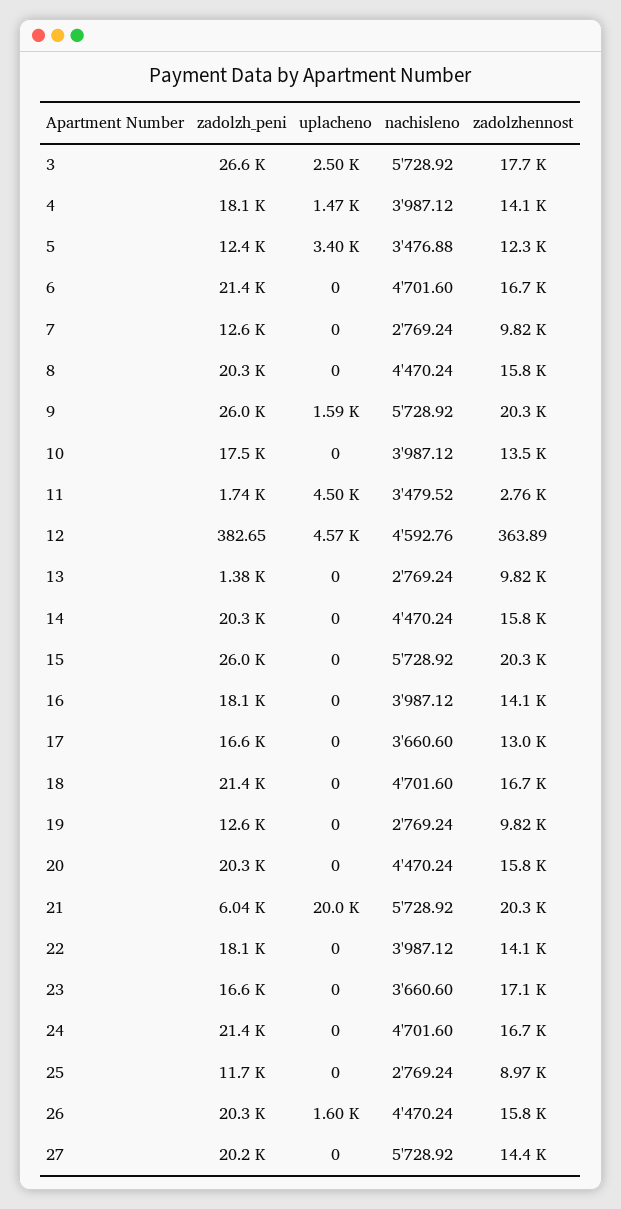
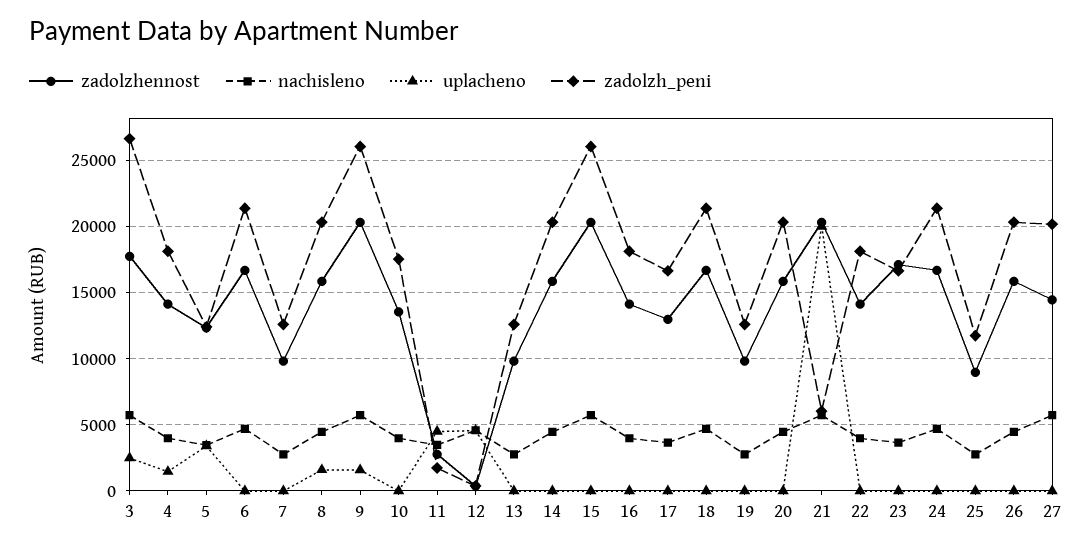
uplacheno, 8: 0 -> 1500
zadolzh_peni, 13: 1380 -> 12500
uplacheno, 26: 1600 -> 0

